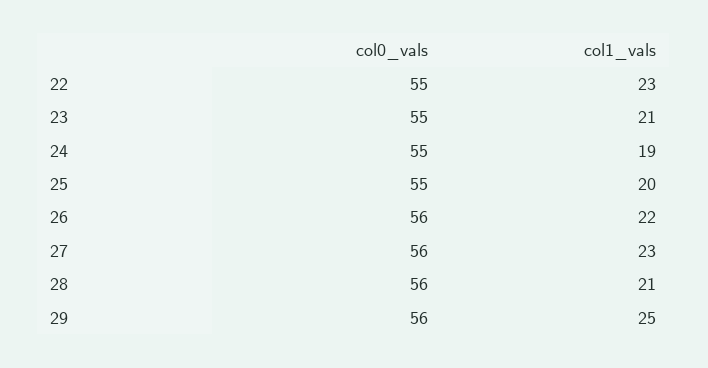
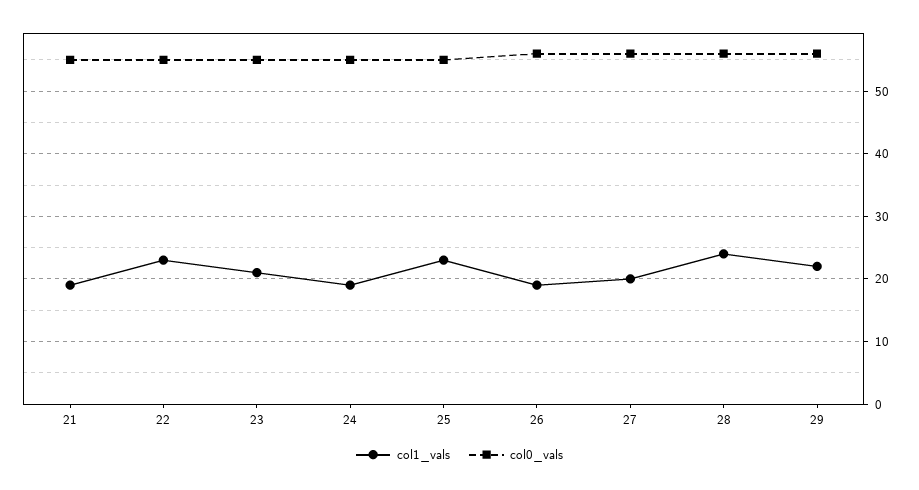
col1_vals, 25: 20 -> 23
col1_vals, 26: 22 -> 19
col1_vals, 27: 23 -> 20
col1_vals, 28: 21 -> 24
col1_vals, 29: 25 -> 22
col1_vals, 21: none -> 19
col0_vals, 21: none -> 55

